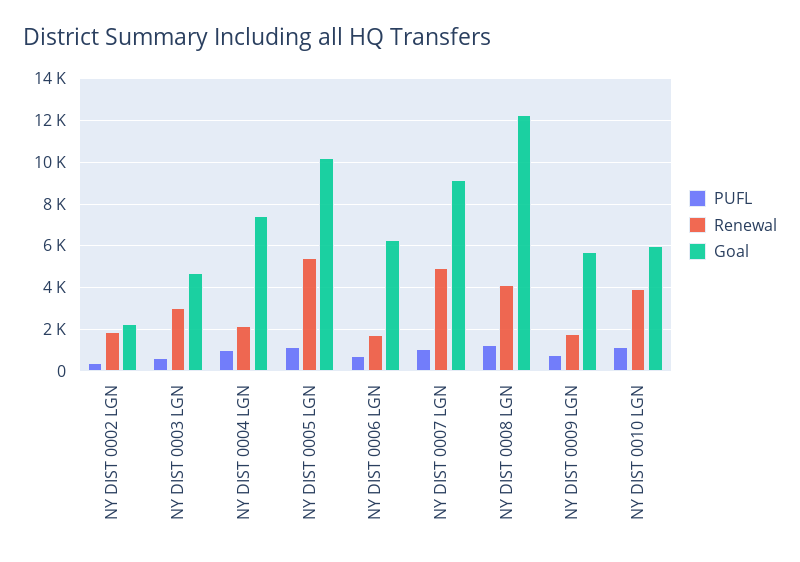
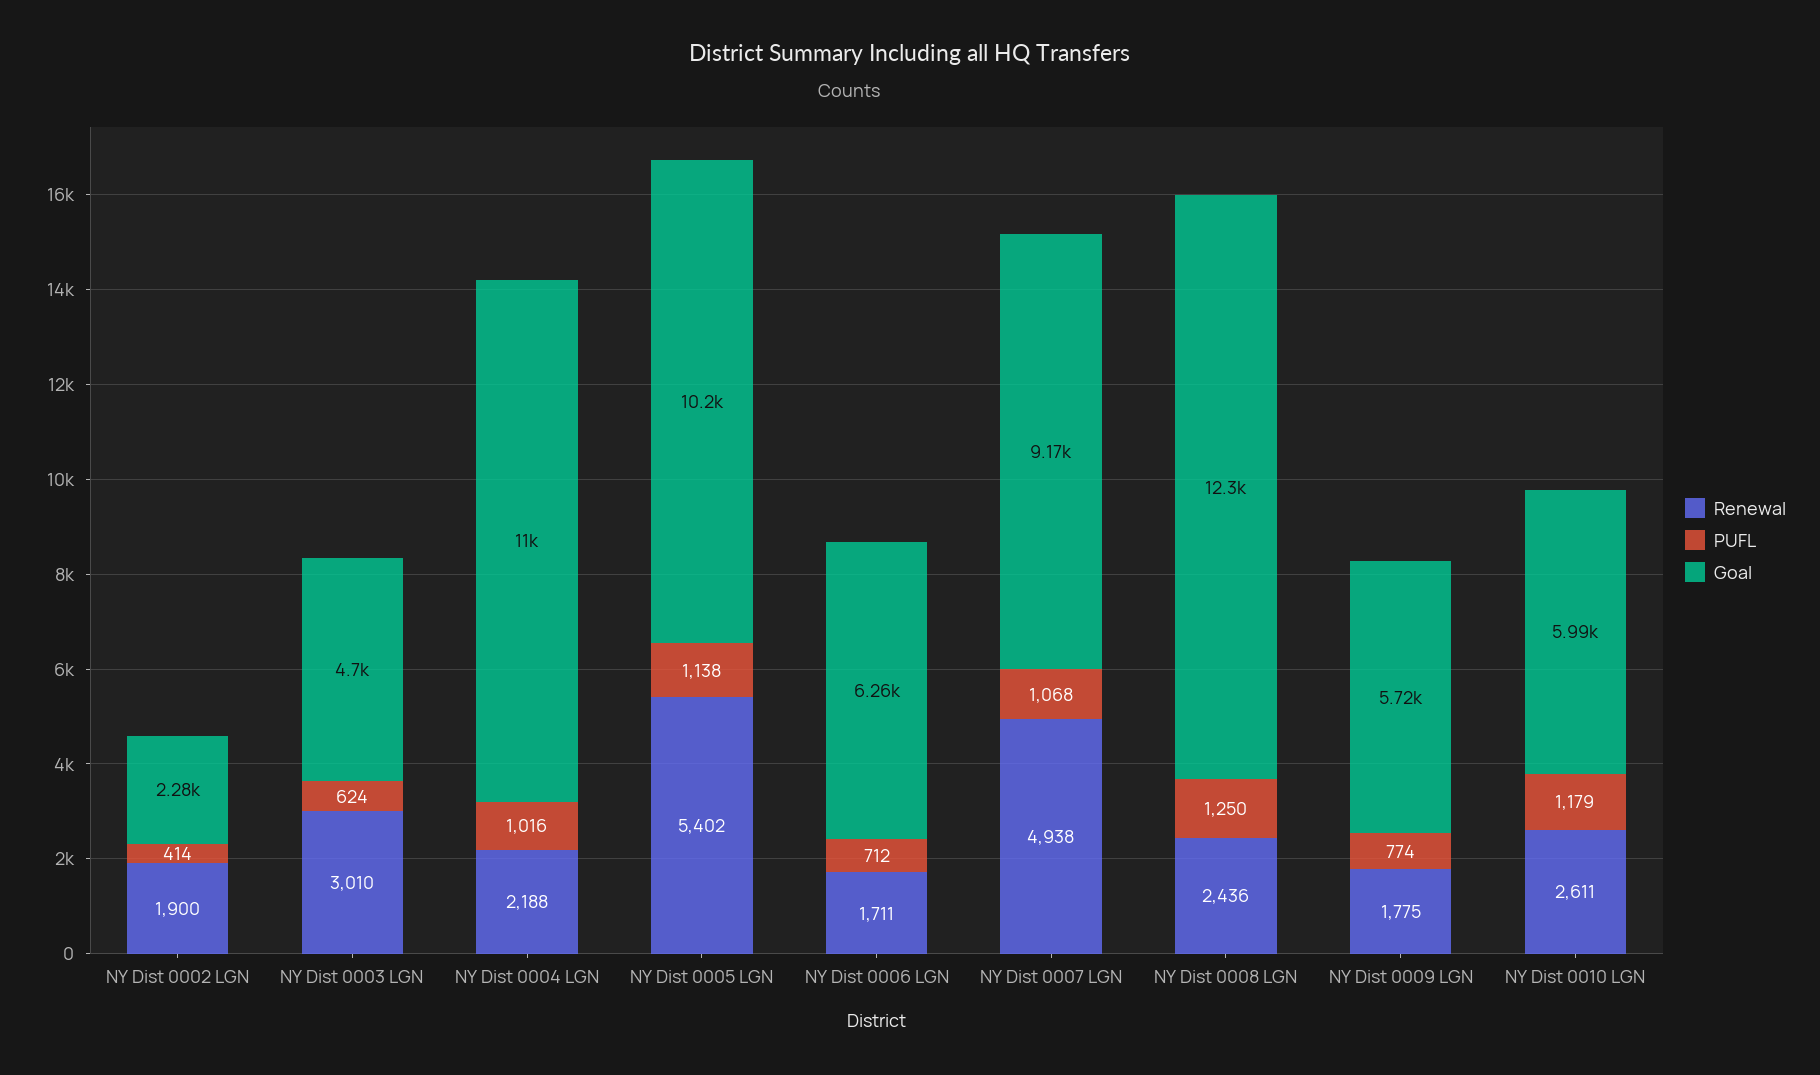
Goal, NY DIST 0004 LGN: 7500 -> 11000
Renewal, NY DIST 0008 LGN: 4000 -> 2436
Renewal, NY DIST 0010 LGN: 4000 -> 2611

